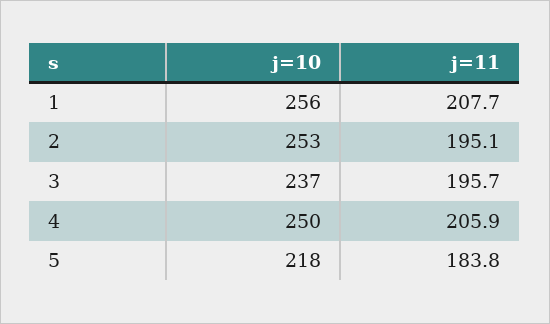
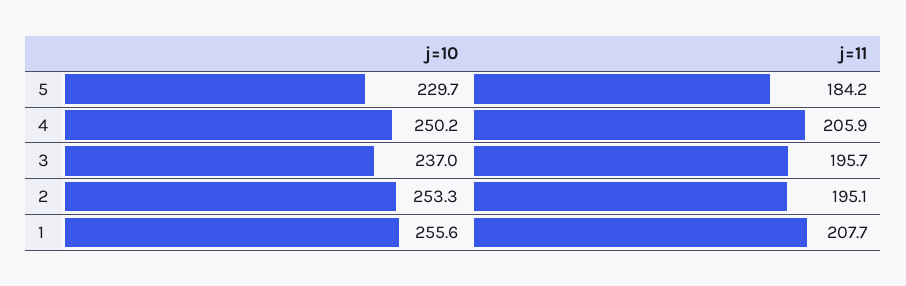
j=10, 5: 218 -> 229.7
j=11, 5: 183.8 -> 184.2

